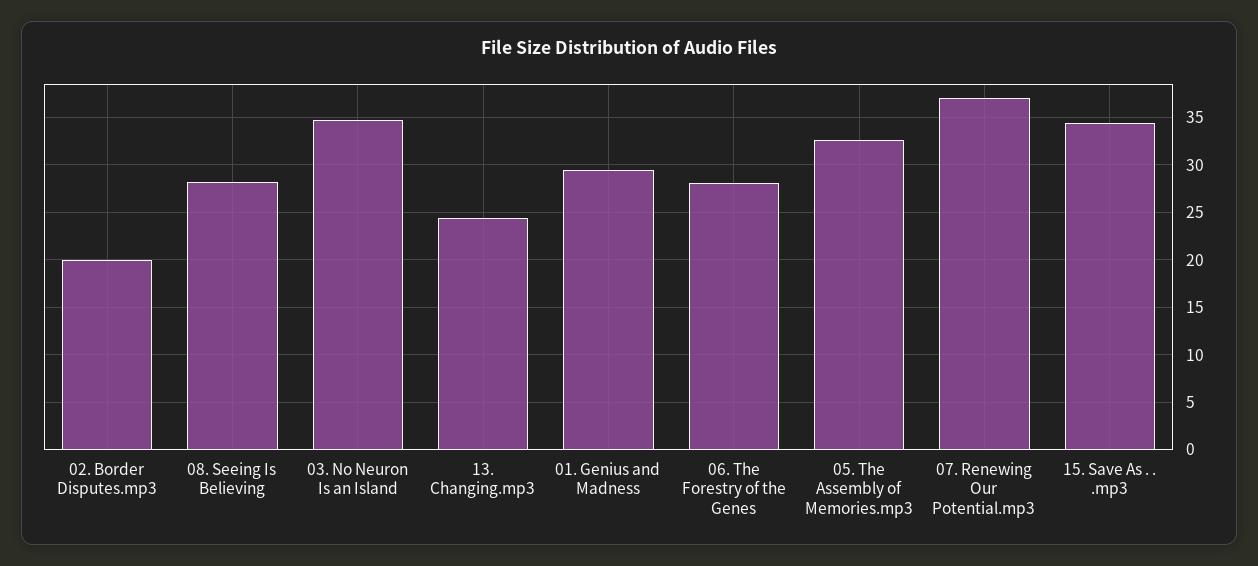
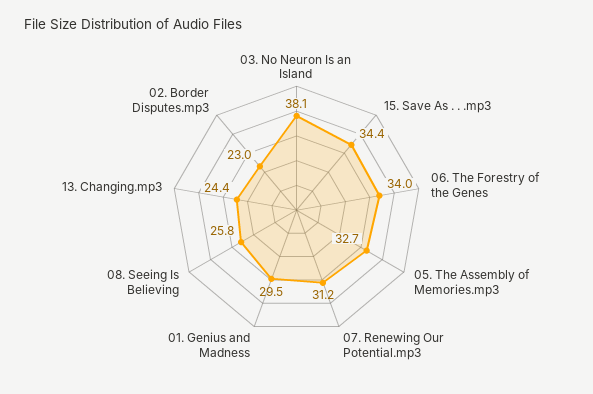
02. Border Disputes.mp3: 20 -> 23
08. Seeing Is Believing: 28 -> 25.8
03. No Neuron Is an Island: 35 -> 38.1
06. The Forestry of the Genes: 28 -> 34
07. Renewing Our Potential.mp3: 37 -> 31.2

